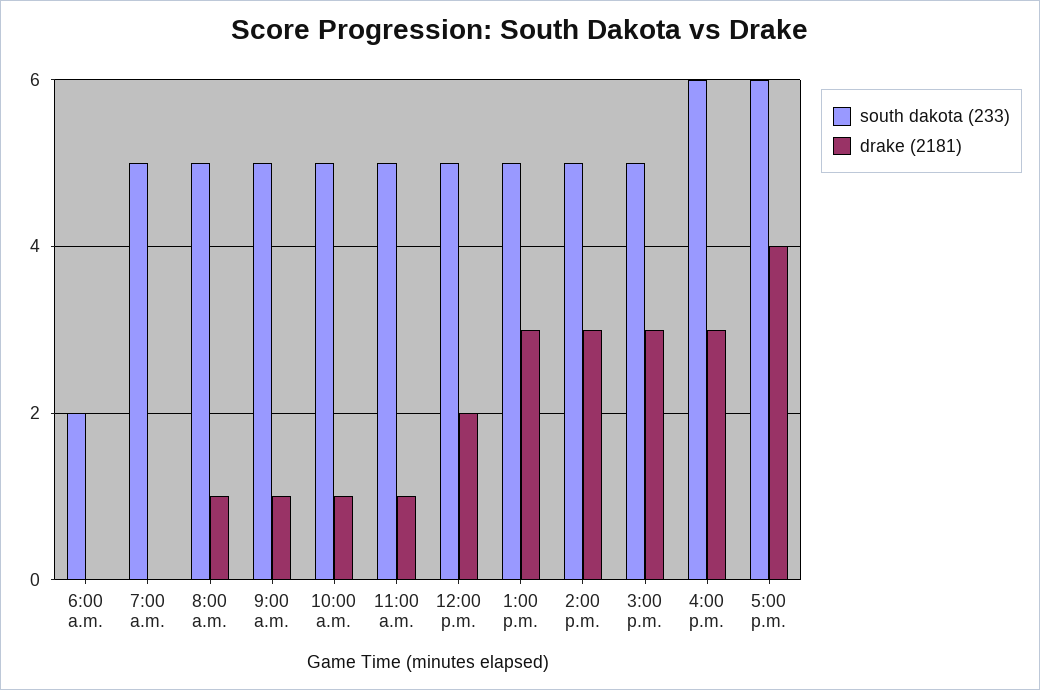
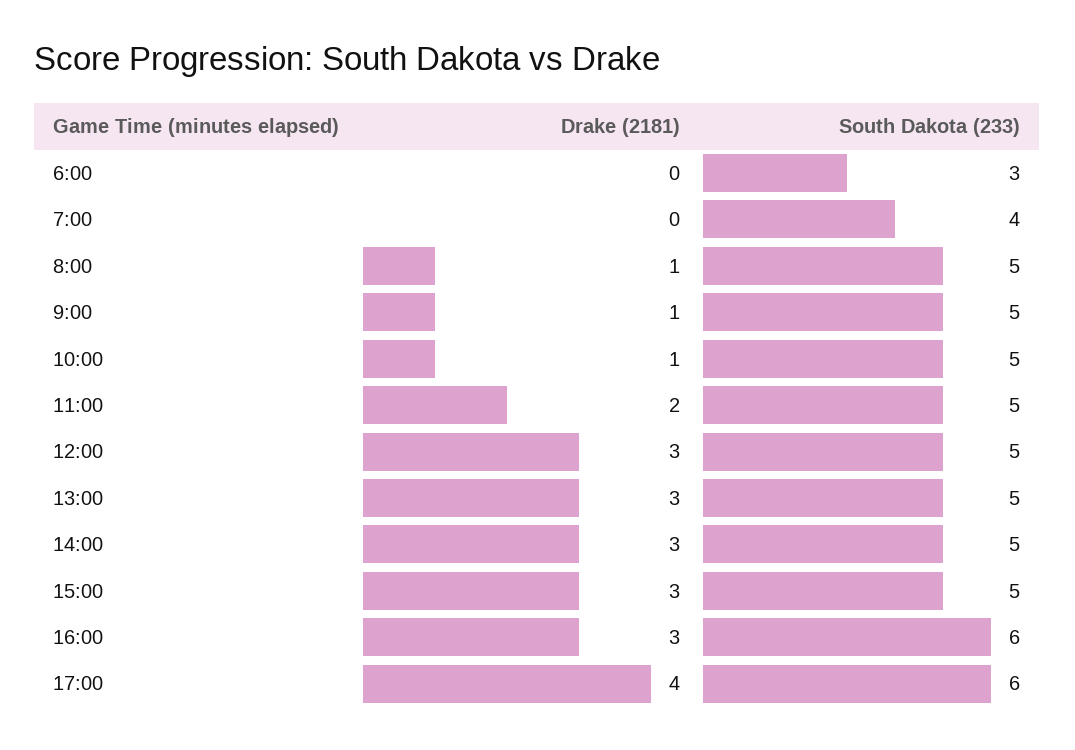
south dakota (233), 6:00 a.m.: 2 -> 3
south dakota (233), 7:00 a.m.: 5 -> 4
drake (2181), 11:00 a.m.: 1 -> 2
drake (2181), 12:00 p.m.: 2 -> 3

